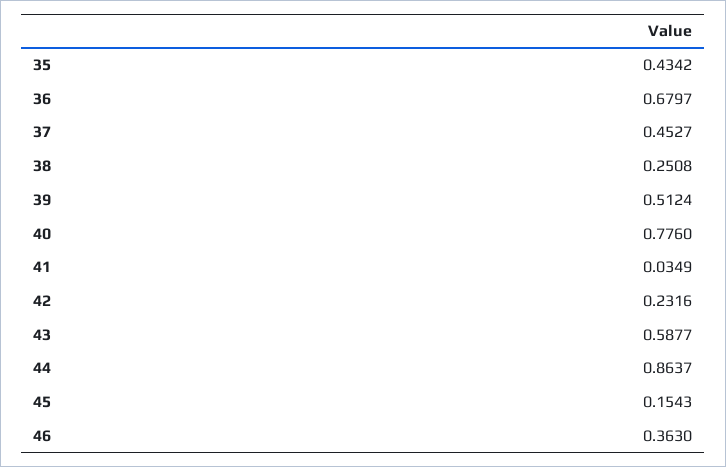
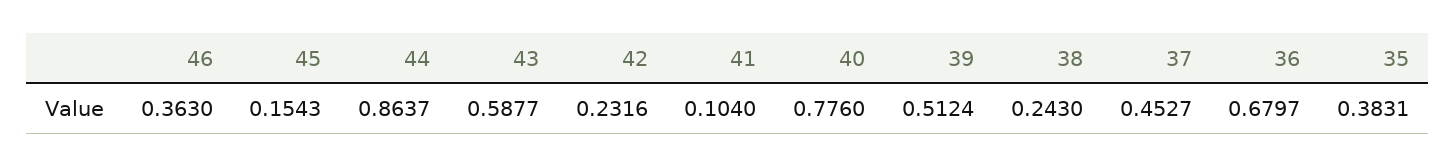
35: 0.4342 -> 0.3831
38: 0.2508 -> 0.243
41: 0.0349 -> 0.104

